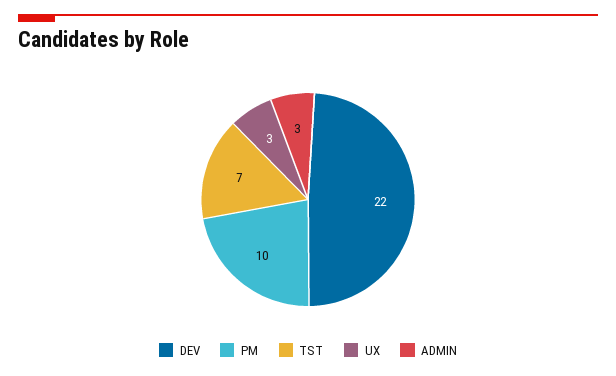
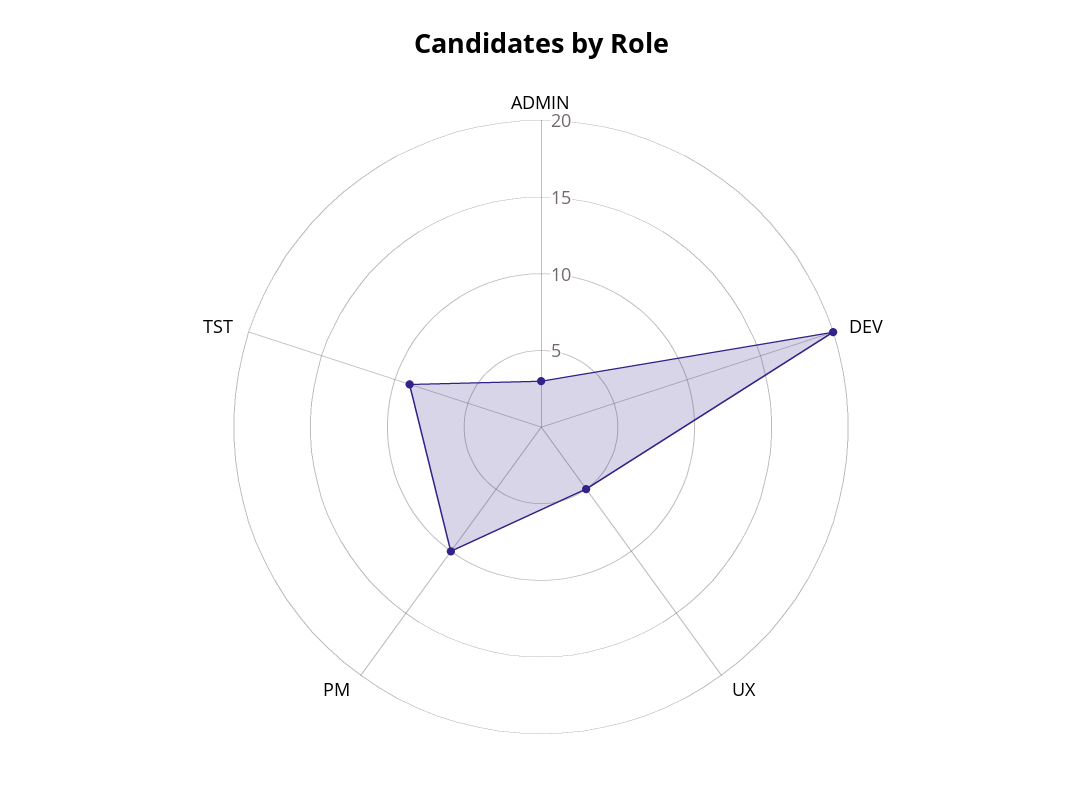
DEV: 22 -> 20
TST: 7 -> 9
UX: 3 -> 5

